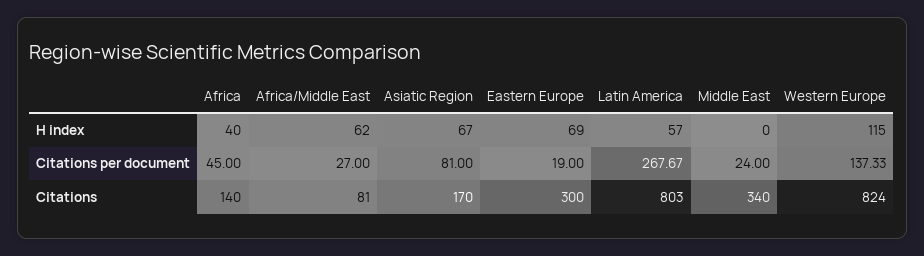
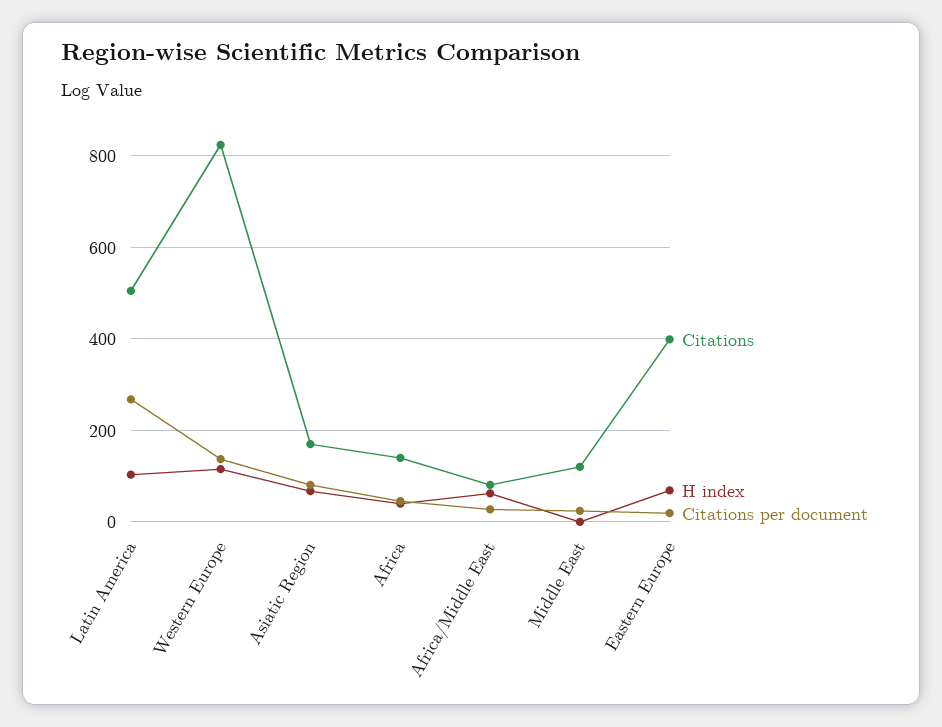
H index, Latin America: 57 -> 100
Citations, Eastern Europe: 300 -> 400
Citations, Latin America: 803 -> 500
Citations, Middle East: 340 -> 120

